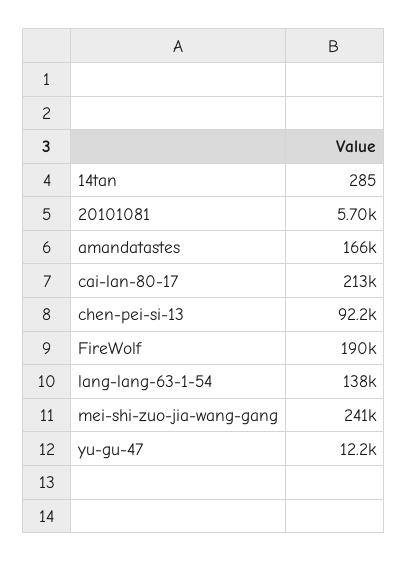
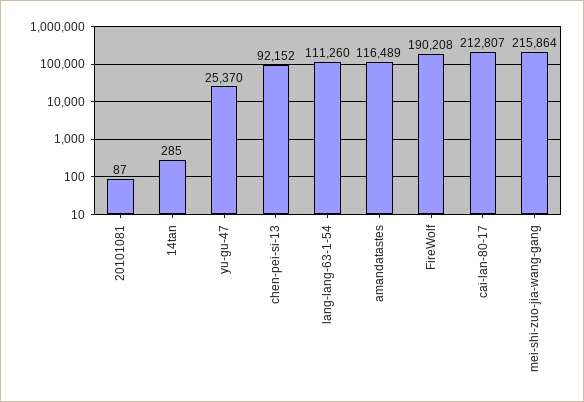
20101081: 5700 -> 87
amandatastes: 166000 -> 116489
lang-lang-63-1-54: 138000 -> 111260
mei-shi-zuo-jia-wang-gang: 241000 -> 215864
yu-gu-47: 12200 -> 25370

